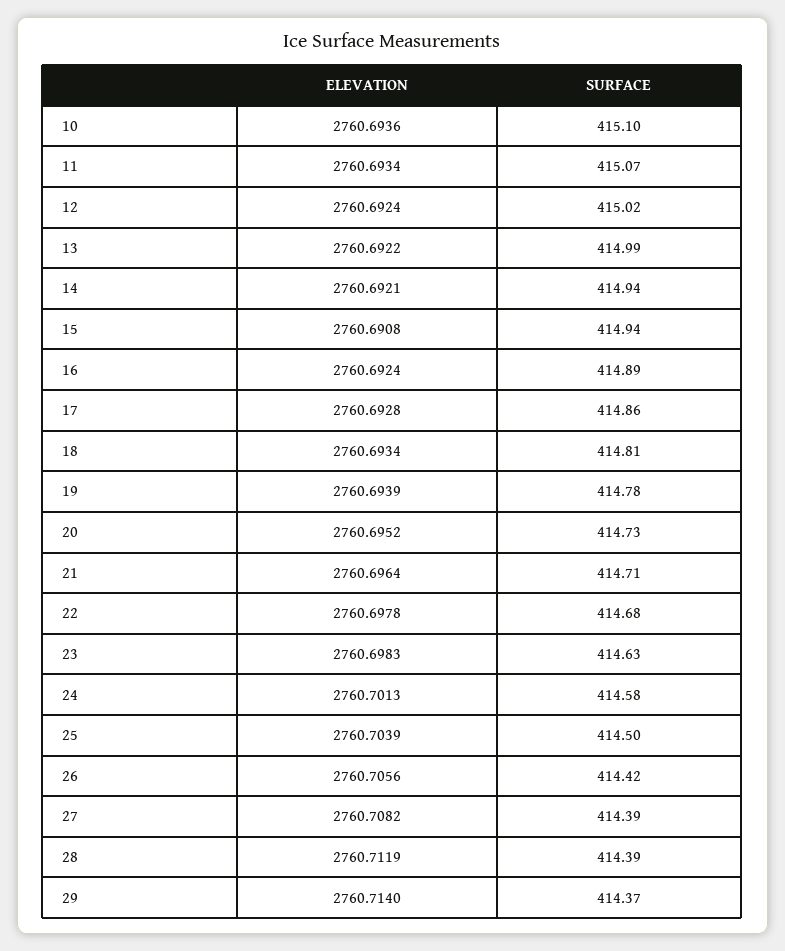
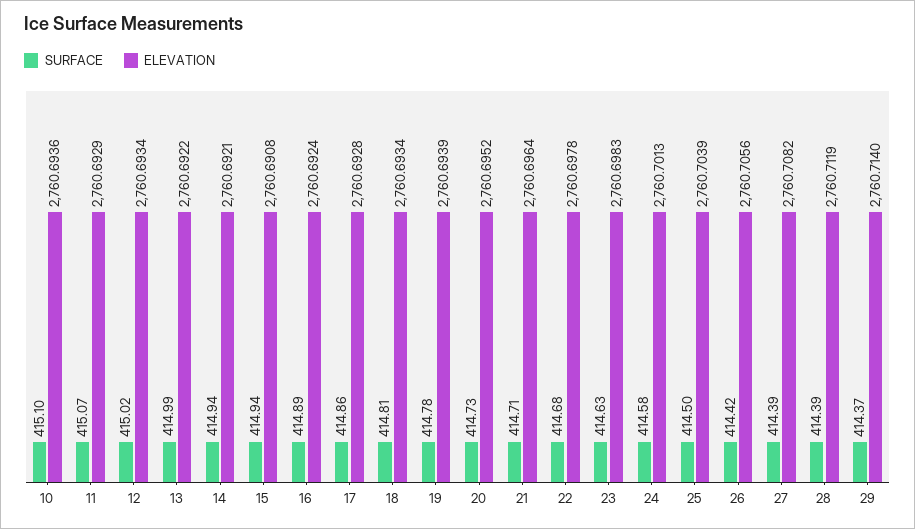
ELEVATION, 11: 2760.6934 -> 2760.6929
ELEVATION, 12: 2760.6924 -> 2760.6934

